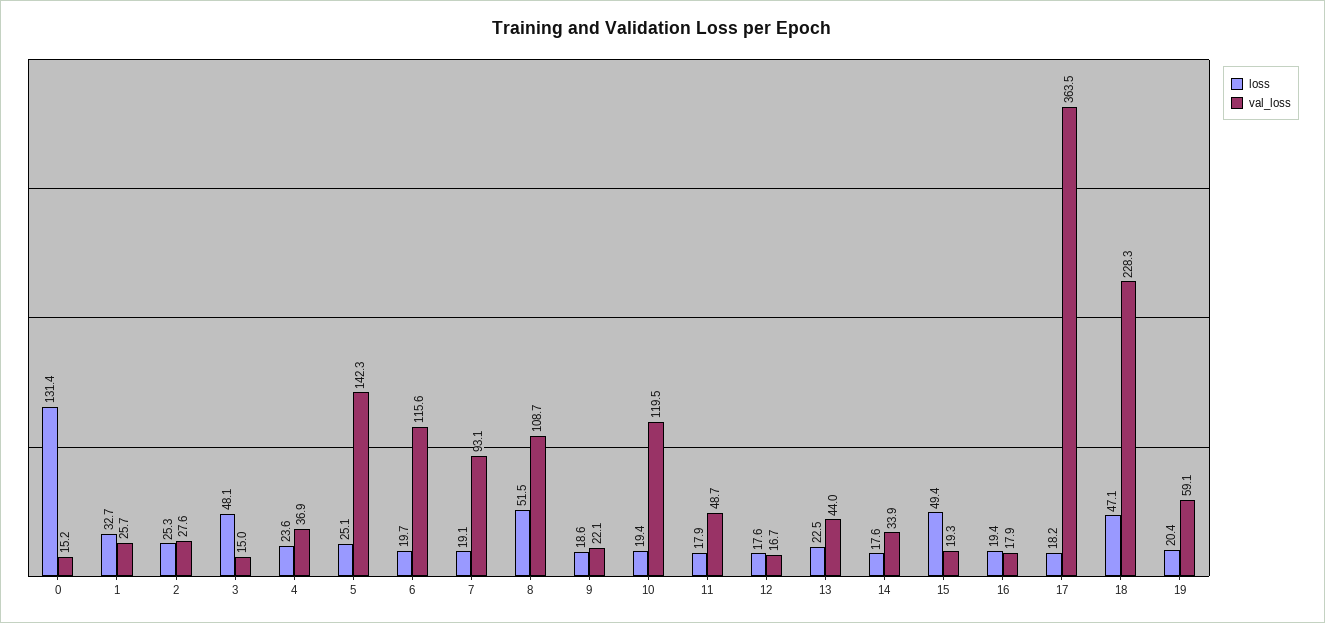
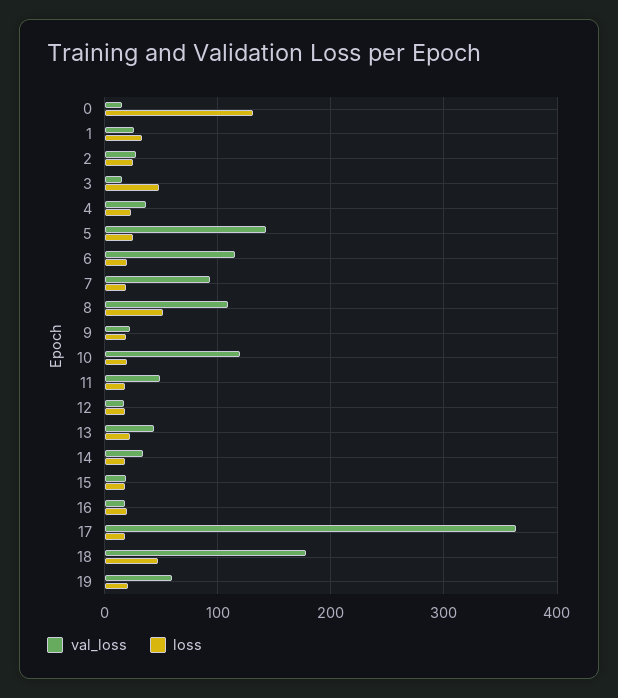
loss, 15: 49.4 -> 20
val_loss, 18: 228.3 -> 180

